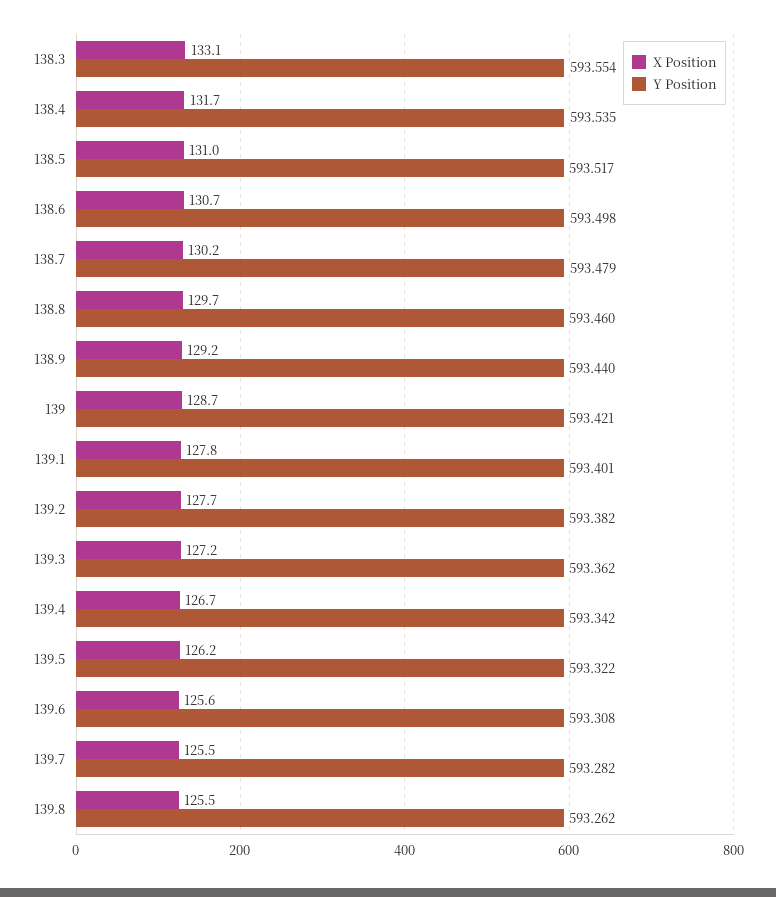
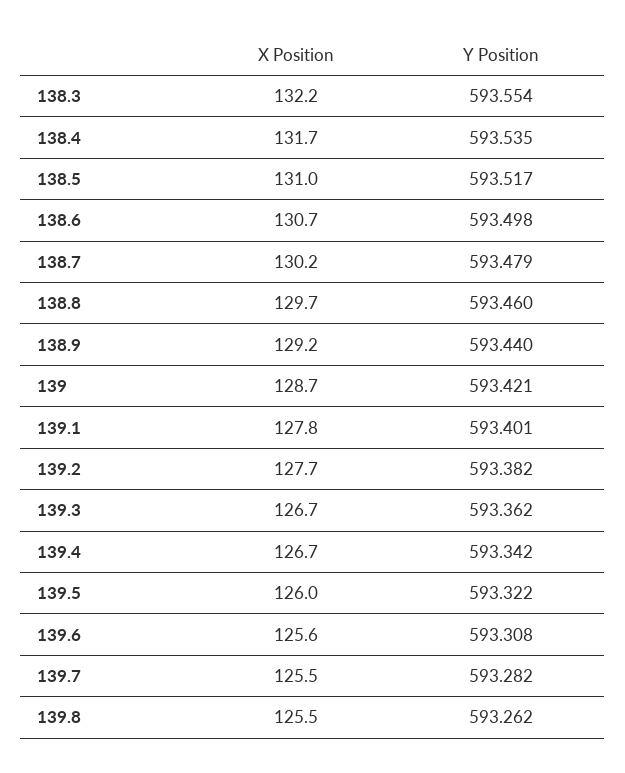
X Position, 138.3: 133.1 -> 132.2
X Position, 139.3: 127.2 -> 126.7
X Position, 139.5: 126.2 -> 126

